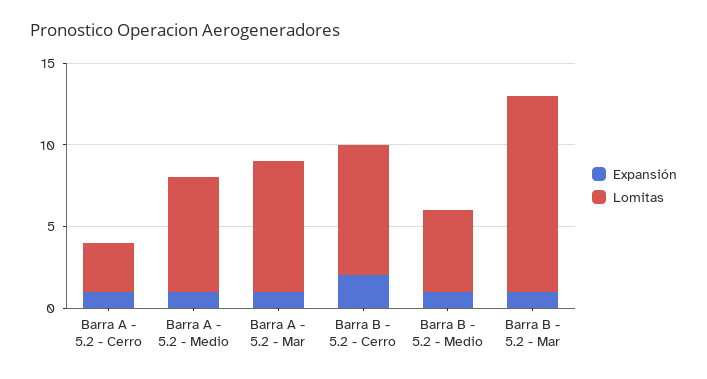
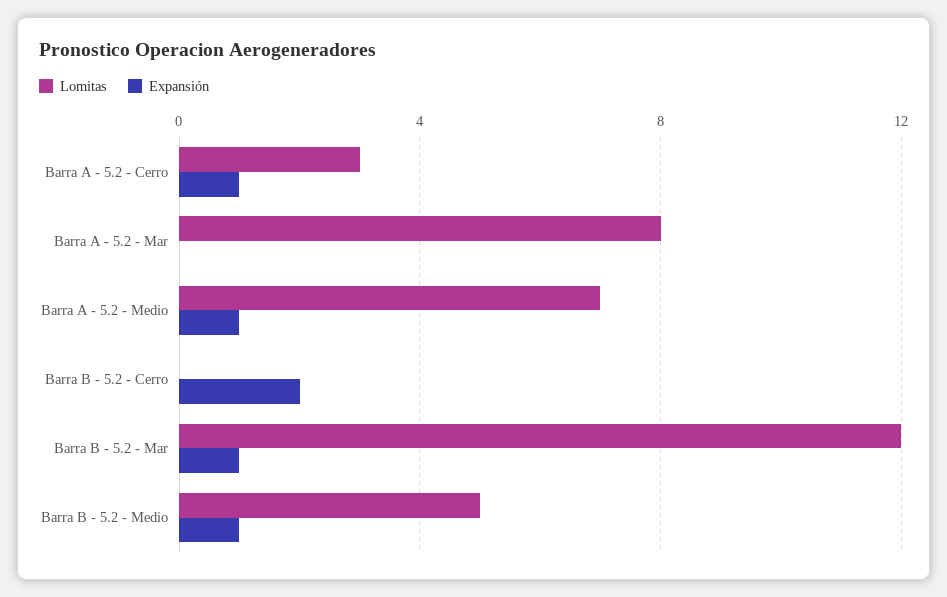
Expansión, Barra A - 5.2 - Mar: 1 -> 0
Lomitas, Barra B - 5.2 - Cerro: 8 -> 0

